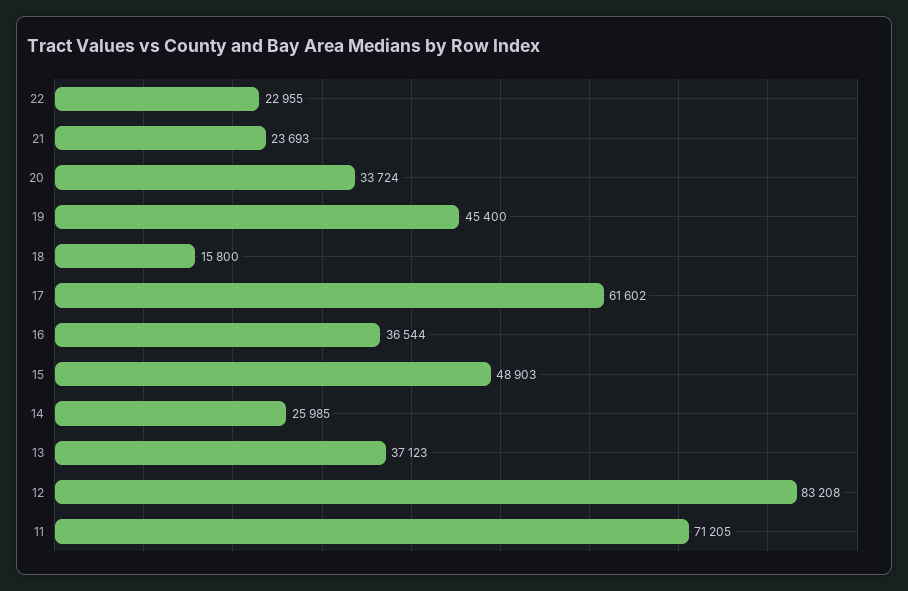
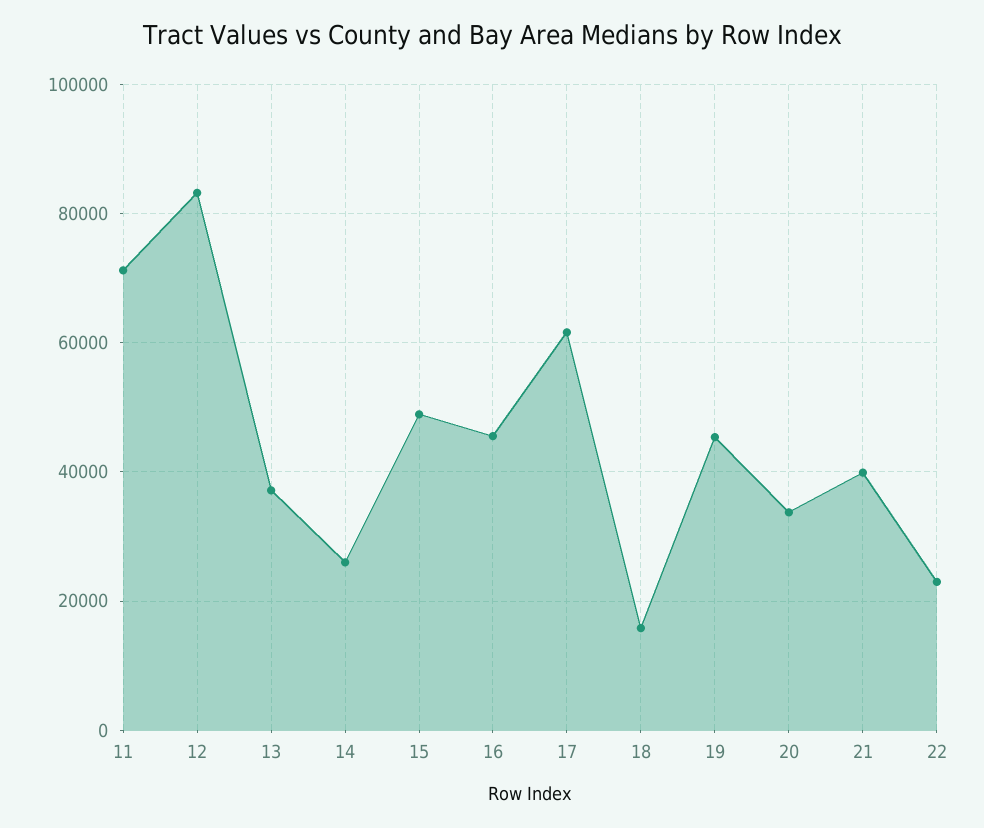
21: 23693 -> 40000
16: 36544 -> 46000

